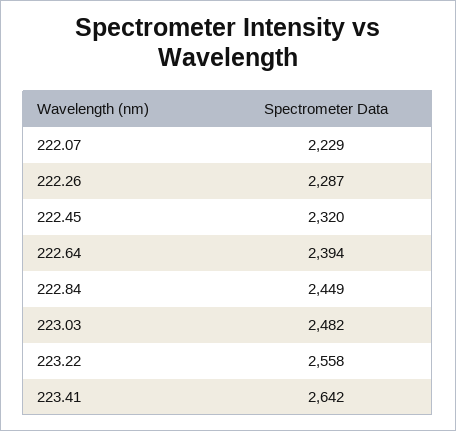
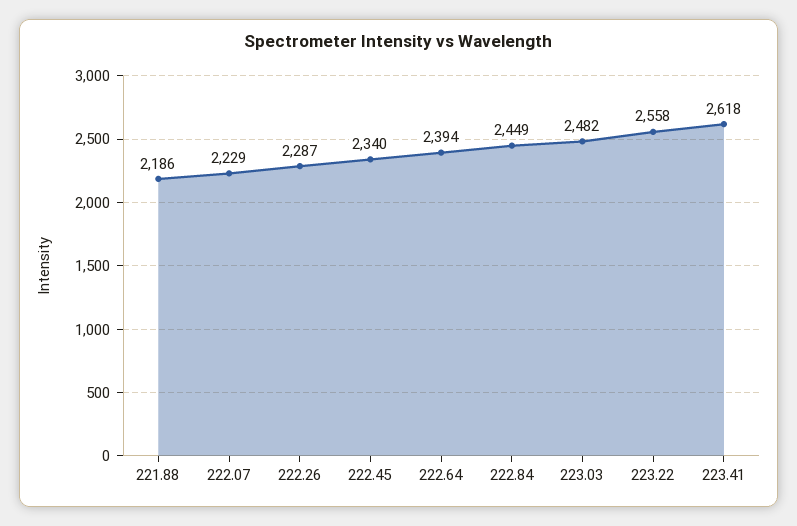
222.45: 2320 -> 2340
223.41: 2642 -> 2618
221.88: none -> 2186

